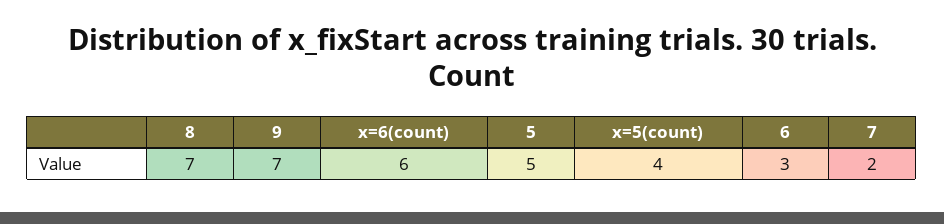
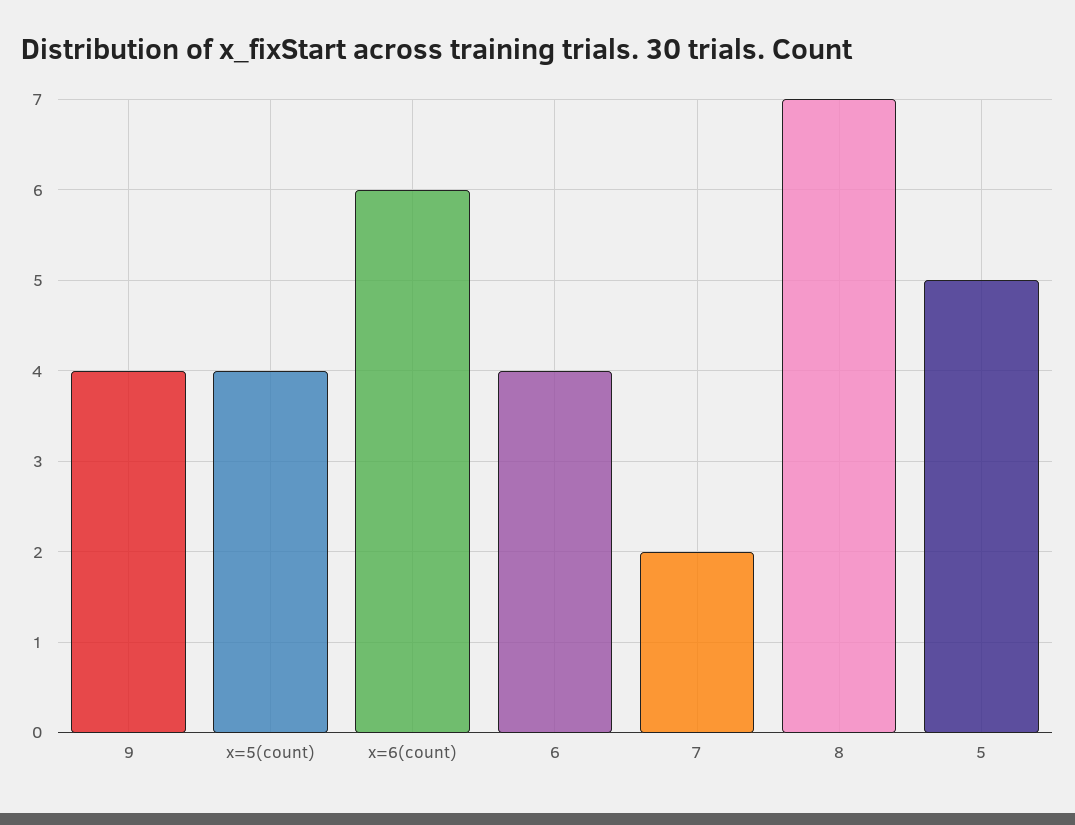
9: 7 -> 4
6: 3 -> 4

